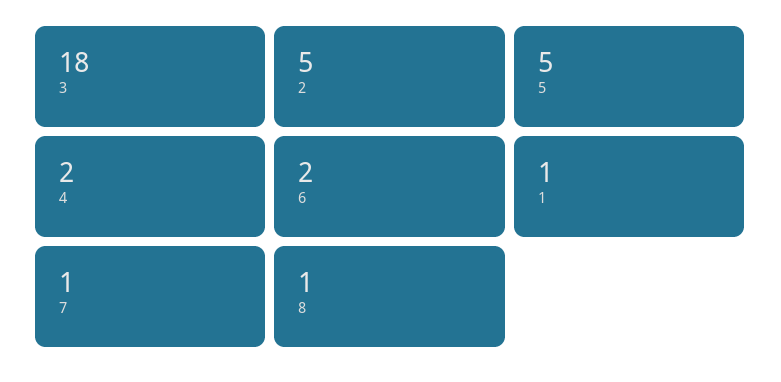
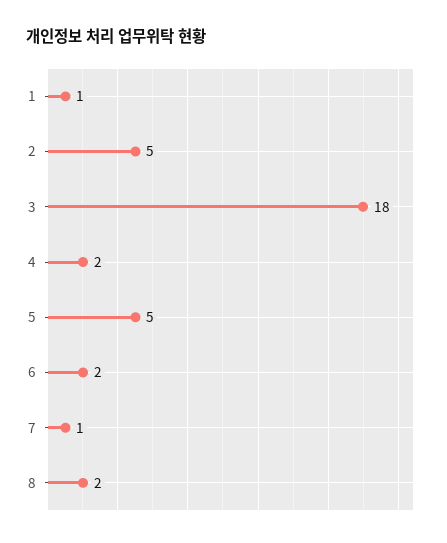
8: 1 -> 2

